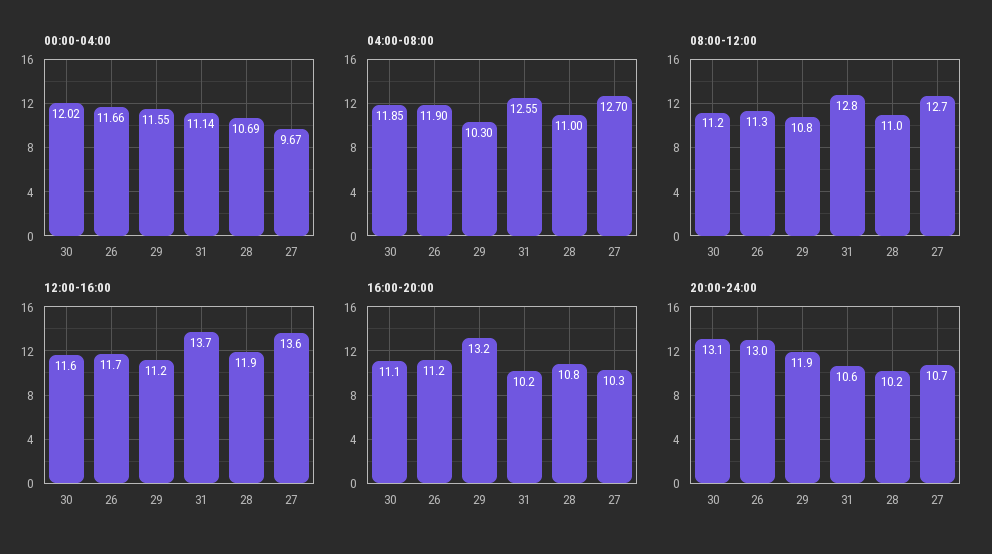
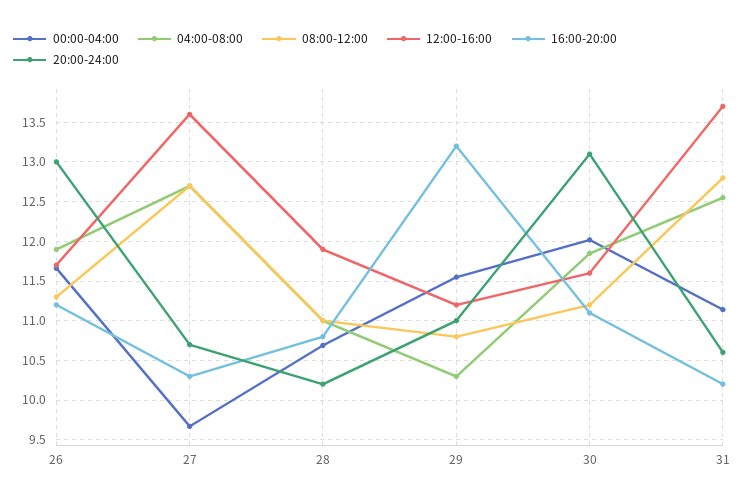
20:00-24:00, 29: 11.9 -> 11

